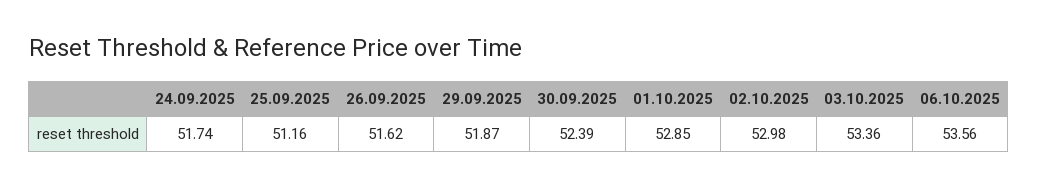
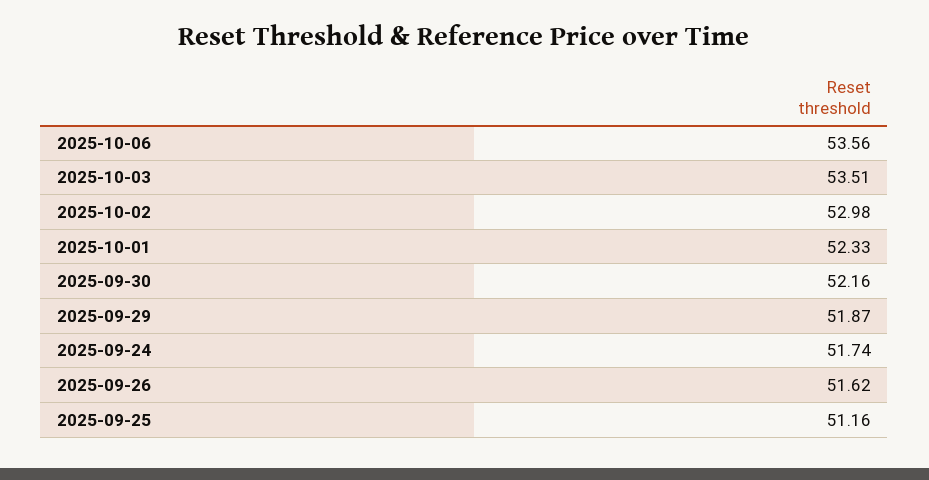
30.09.2025: 52.39 -> 52.16
01.10.2025: 52.85 -> 52.33
03.10.2025: 53.36 -> 53.51

